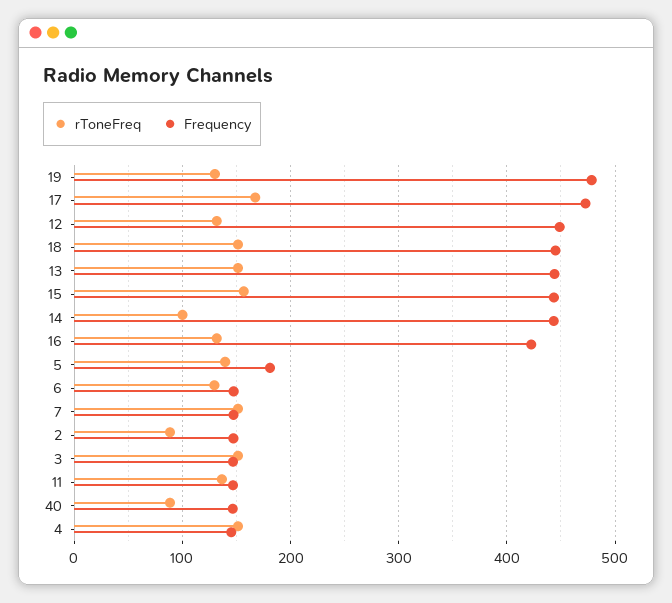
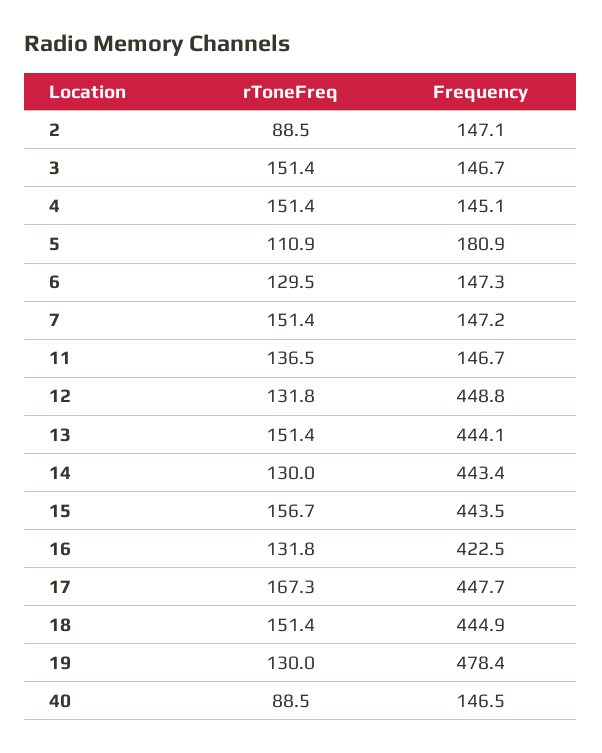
Frequency, 17: 470 -> 447.7
rToneFreq, 14: 100 -> 130
rToneFreq, 5: 140 -> 110.9

